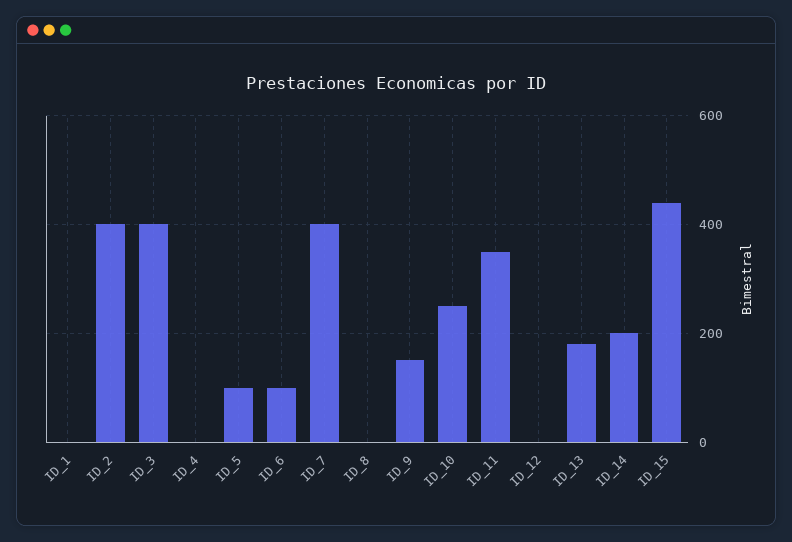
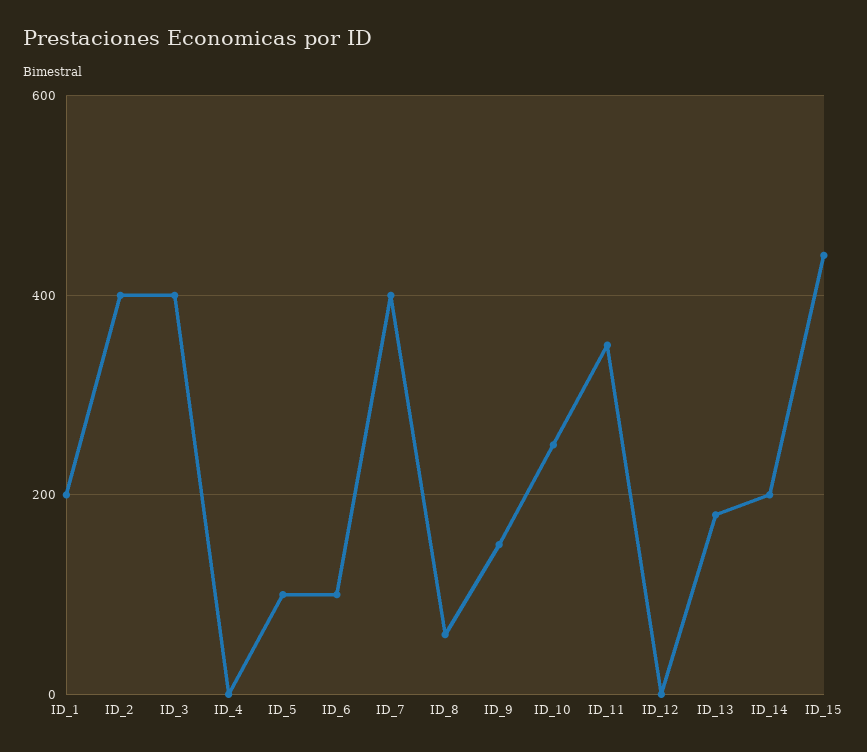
ID_1: 0 -> 200
ID_8: 0 -> 60

